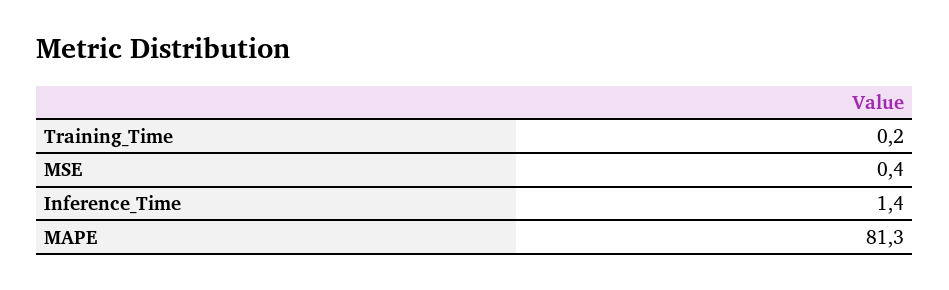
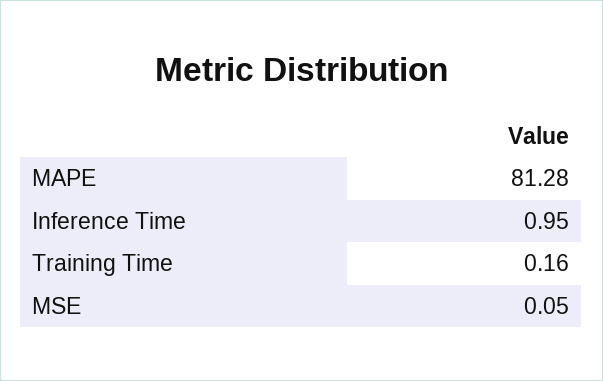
MSE: 0.4 -> 0.05
Inference_Time: 1.4 -> 0.95

